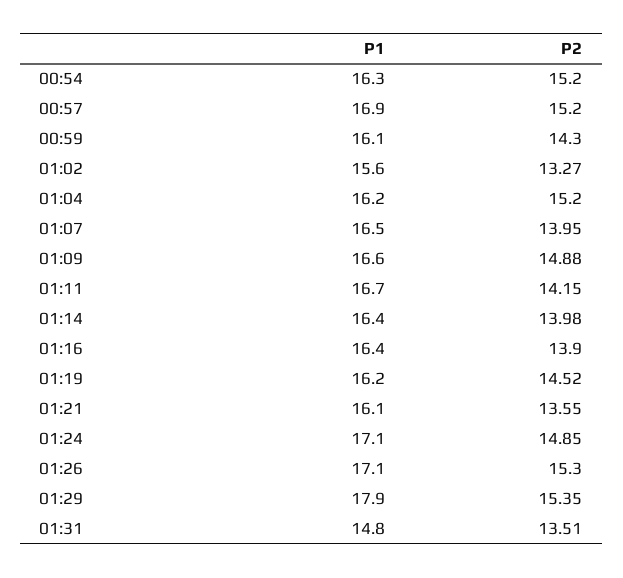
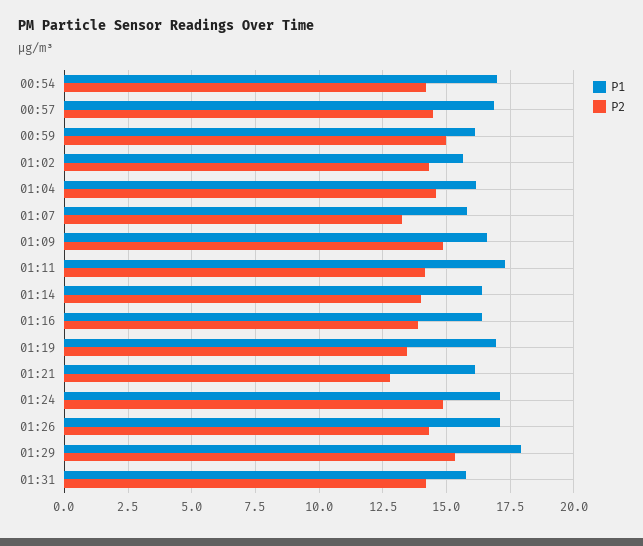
P1, 00:54: 16.3 -> 17
P2, 00:54: 15.2 -> 14.25
P2, 00:57: 15.2 -> 14.5
P2, 00:59: 14.3 -> 15
P2, 01:02: 13.27 -> 14.25
P2, 01:04: 15.2 -> 14.5
P1, 01:07: 16.5 -> 15.75
P2, 01:07: 13.95 -> 13.25
P1, 01:11: 16.7 -> 17.25
P1, 01:19: 16.2 -> 17
P2, 01:19: 14.52 -> 13.5
P2, 01:21: 13.55 -> 12.75
P2, 01:26: 15.3 -> 14.25
P1, 01:31: 14.8 -> 15.75
P2, 01:31: 13.51 -> 14.25

